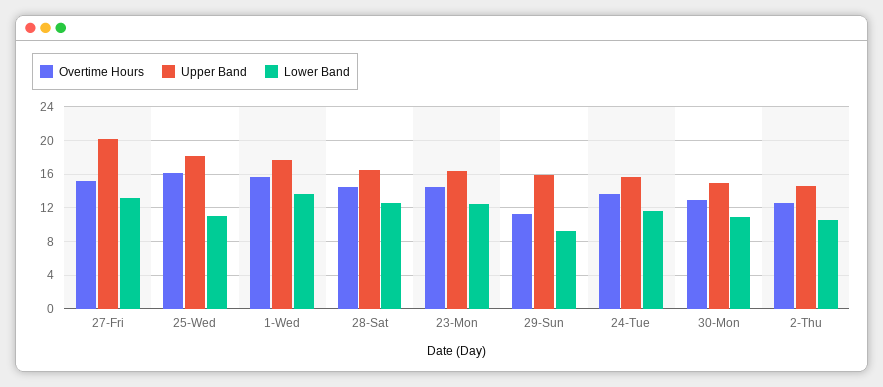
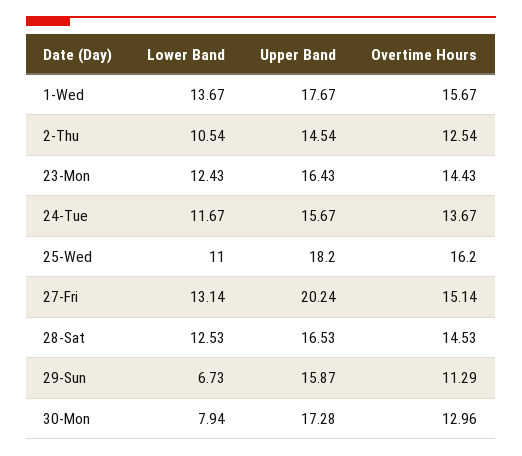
Lower Band, 29-Sun: 9 -> 6.73
Upper Band, 30-Mon: 15 -> 17.28
Lower Band, 30-Mon: 11 -> 7.94

